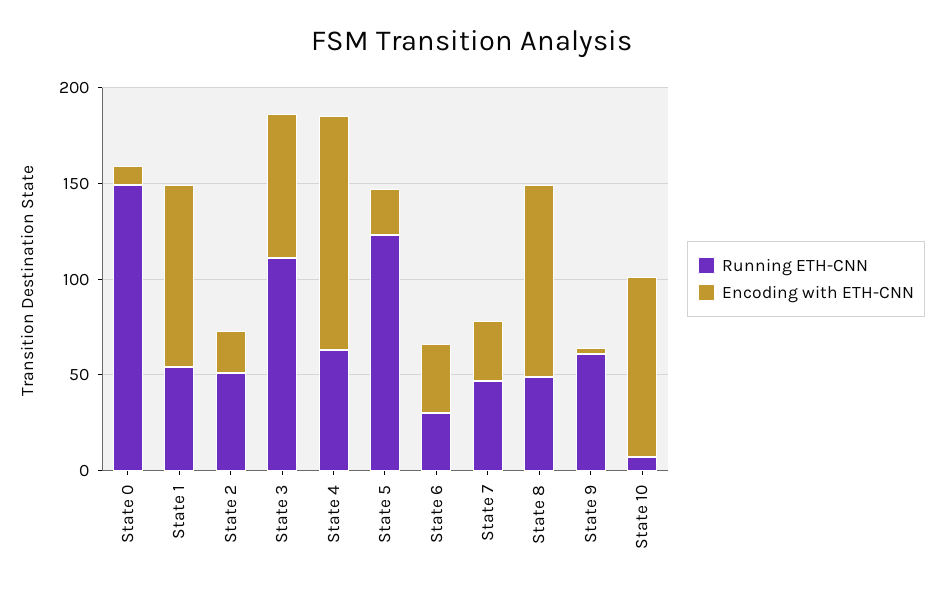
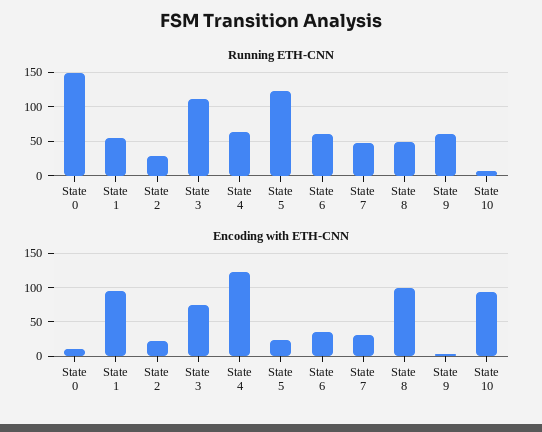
Running ETH-CNN, State 2: 50 -> 30
Running ETH-CNN, State 6: 30 -> 60

